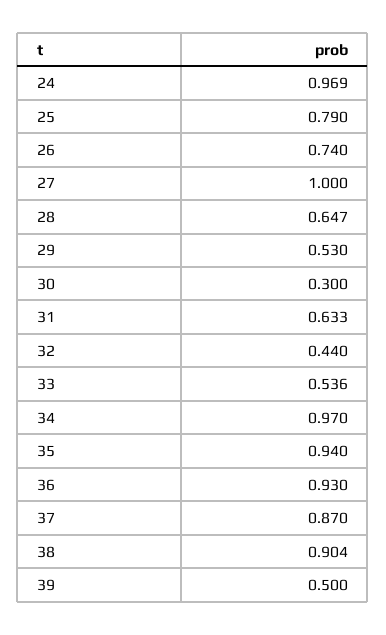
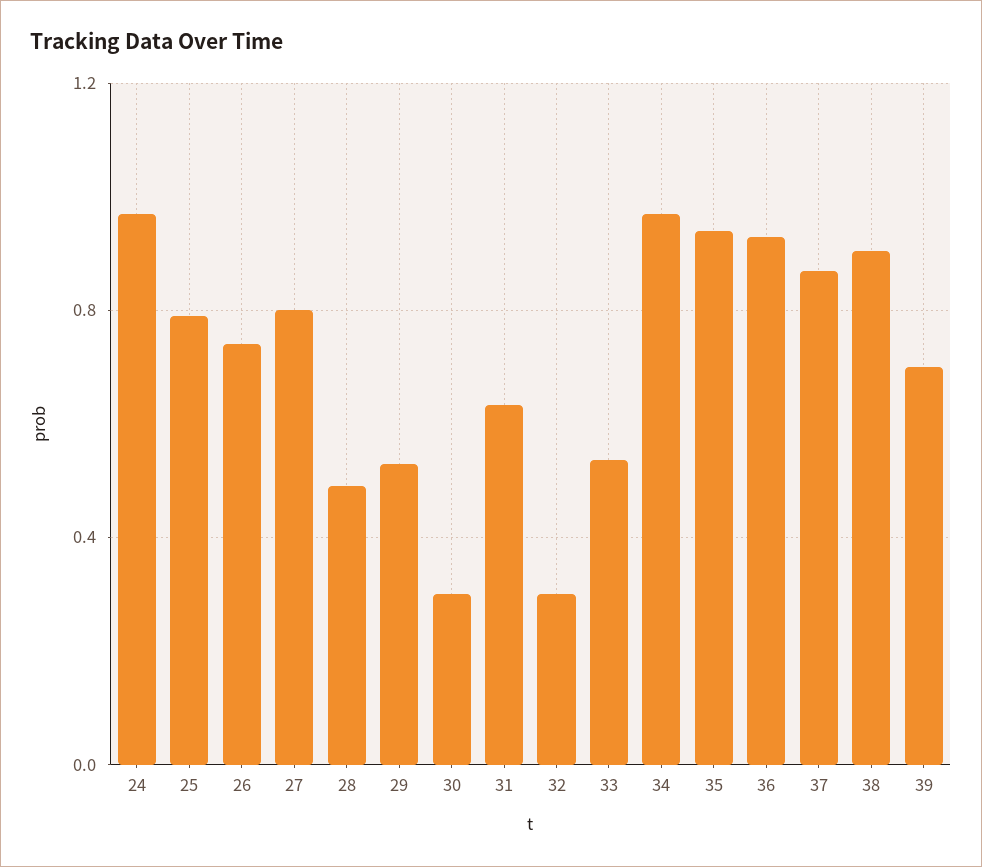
27: 1 -> 0.8
28: 0.647 -> 0.5
32: 0.44 -> 0.3
39: 0.5 -> 0.7

